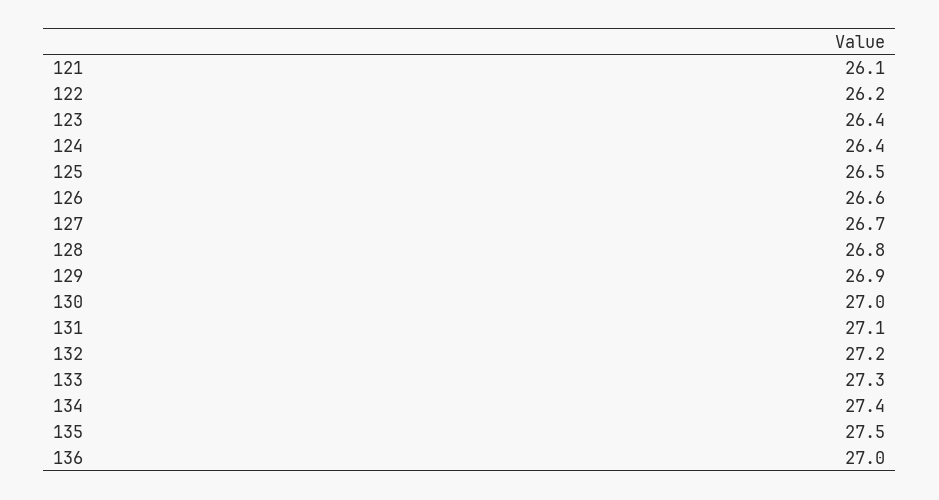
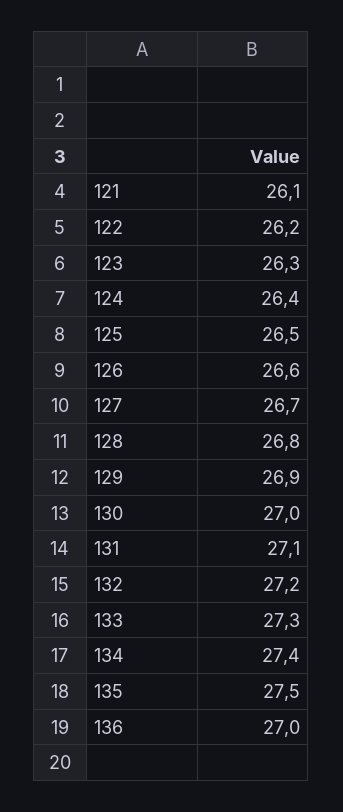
123: 26.4 -> 26.3

